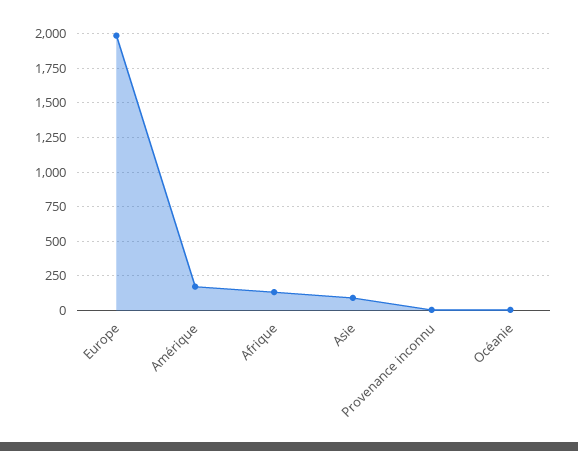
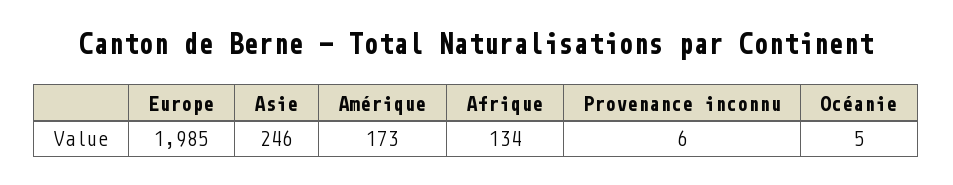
Asie: 100 -> 246

